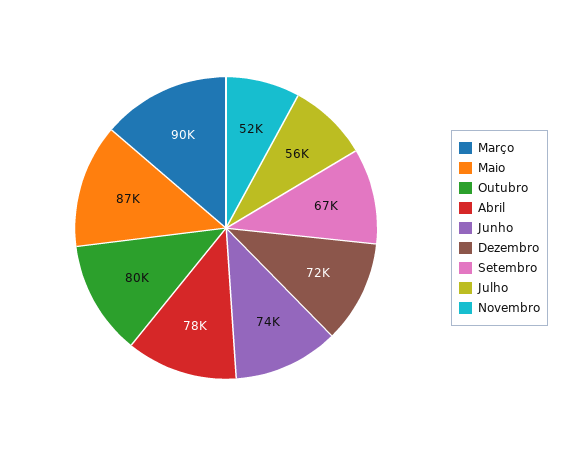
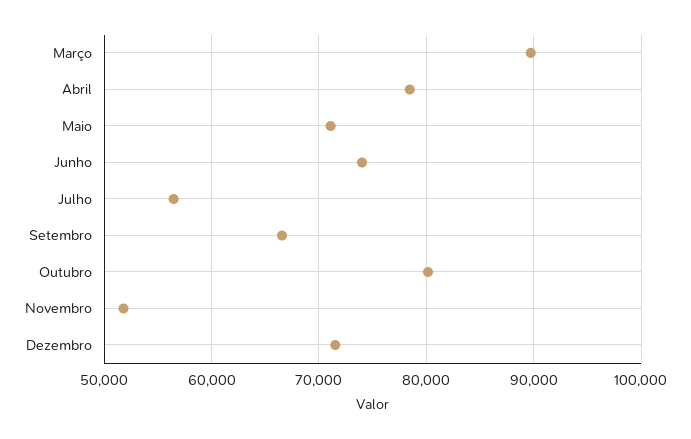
Maio: 87000 -> 71000

